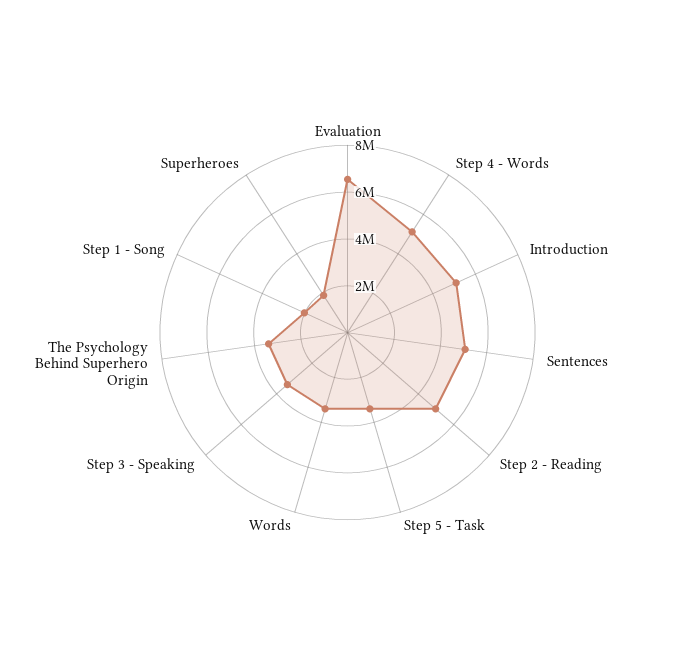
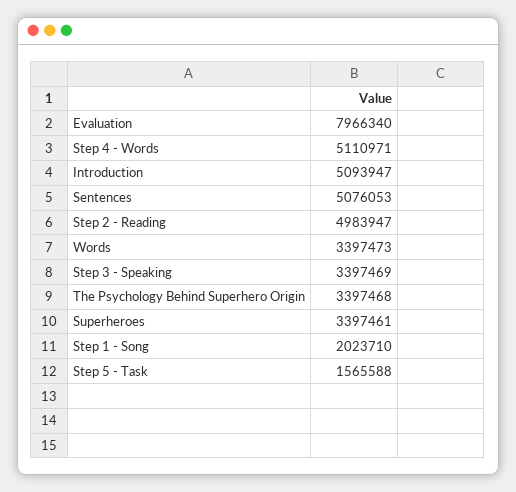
Evaluation: 6500000 -> 7966340
Step 5 - Task: 3500000 -> 1565588
Superheroes: 2000000 -> 3397461

